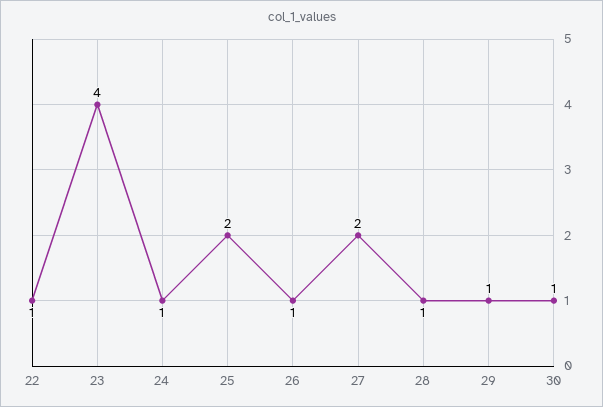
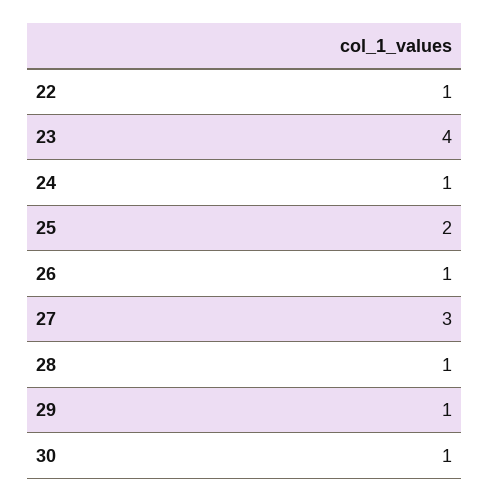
27: 2 -> 3

